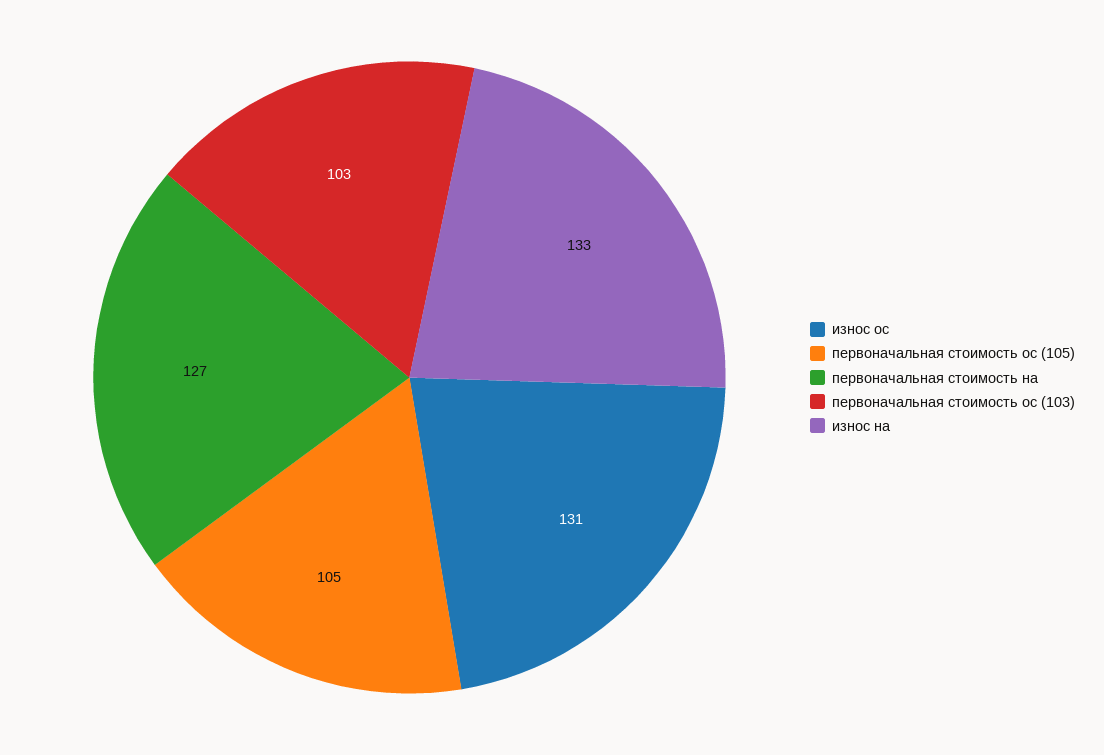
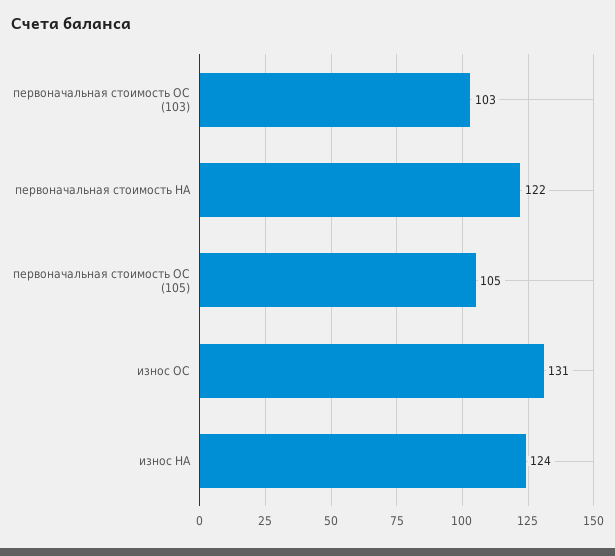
первоначальная стоимость на: 127 -> 122
износ на: 133 -> 124

